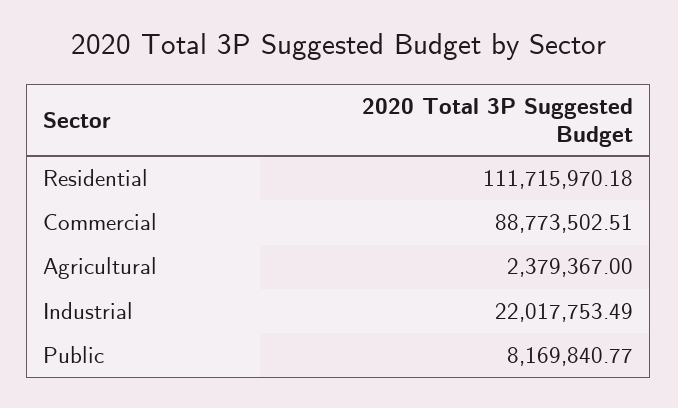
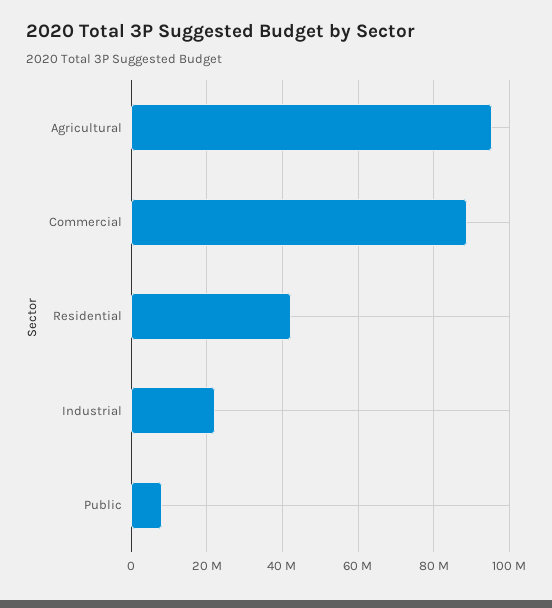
Residential: 111715970.18 -> 42000000
Agricultural: 2379367 -> 96000000

